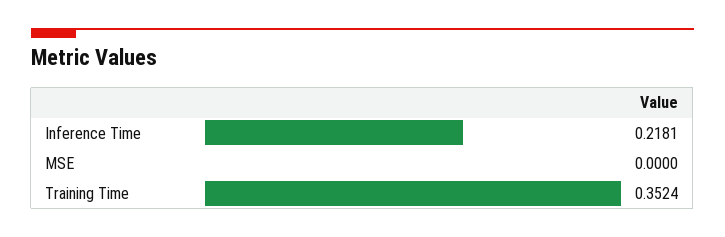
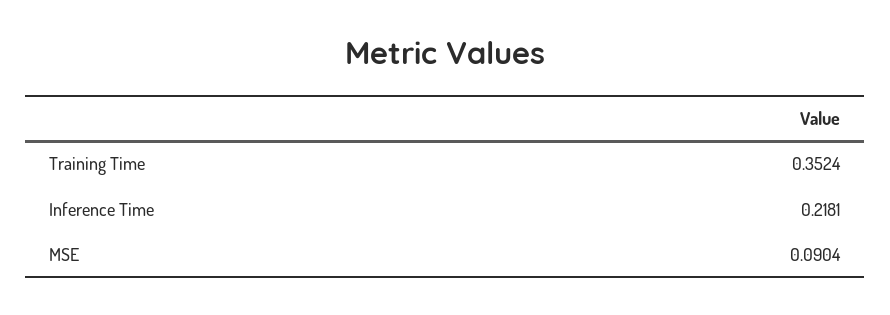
MSE: 0 -> 0.0904

